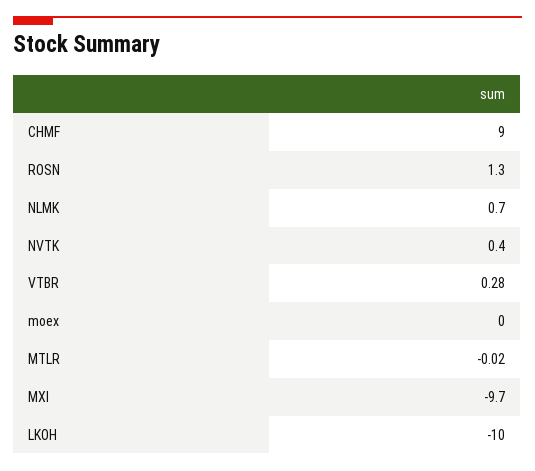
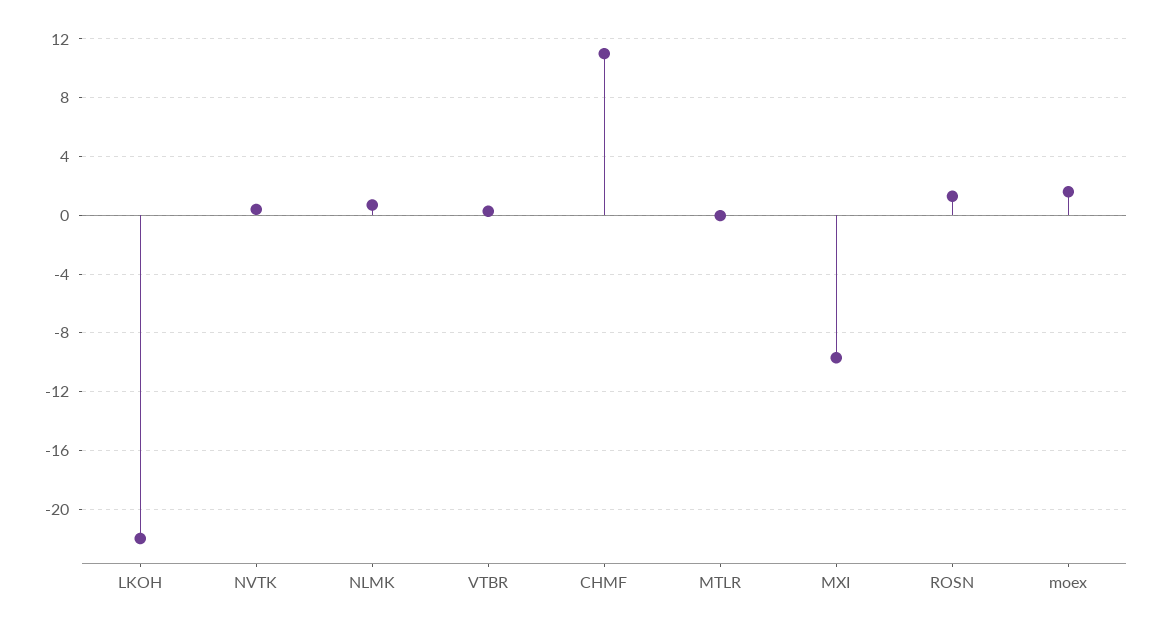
CHMF: 9 -> 11
moex: 0 -> 1.5
LKOH: -10 -> -22

